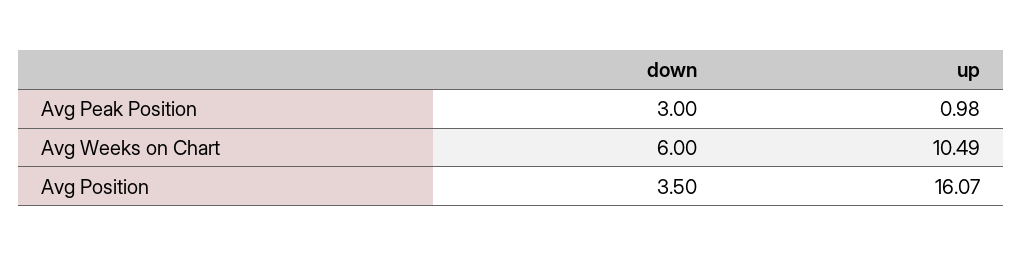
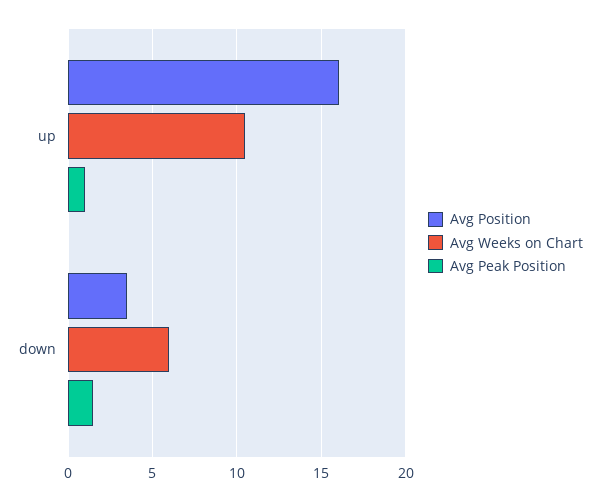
Avg Peak Position, down: 3 -> 1.5

